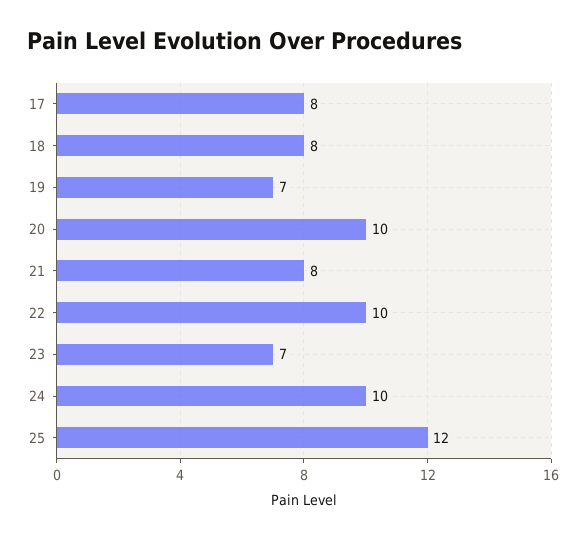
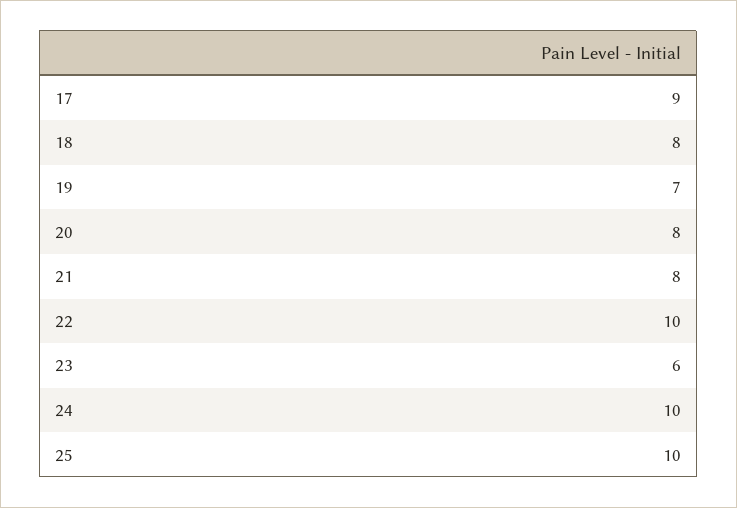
17: 8 -> 9
20: 10 -> 8
23: 7 -> 6
25: 12 -> 10

